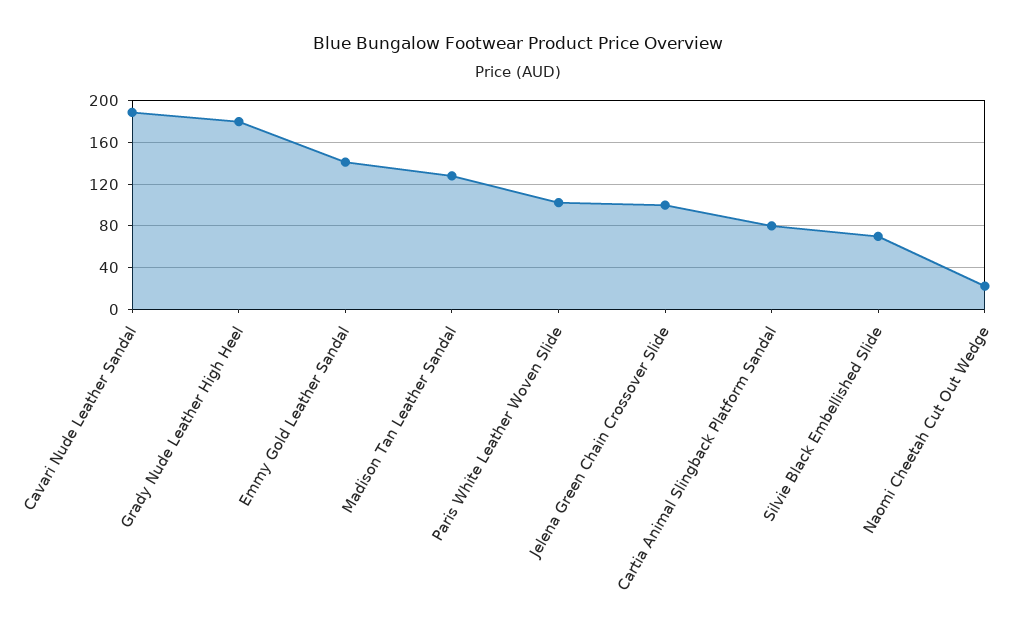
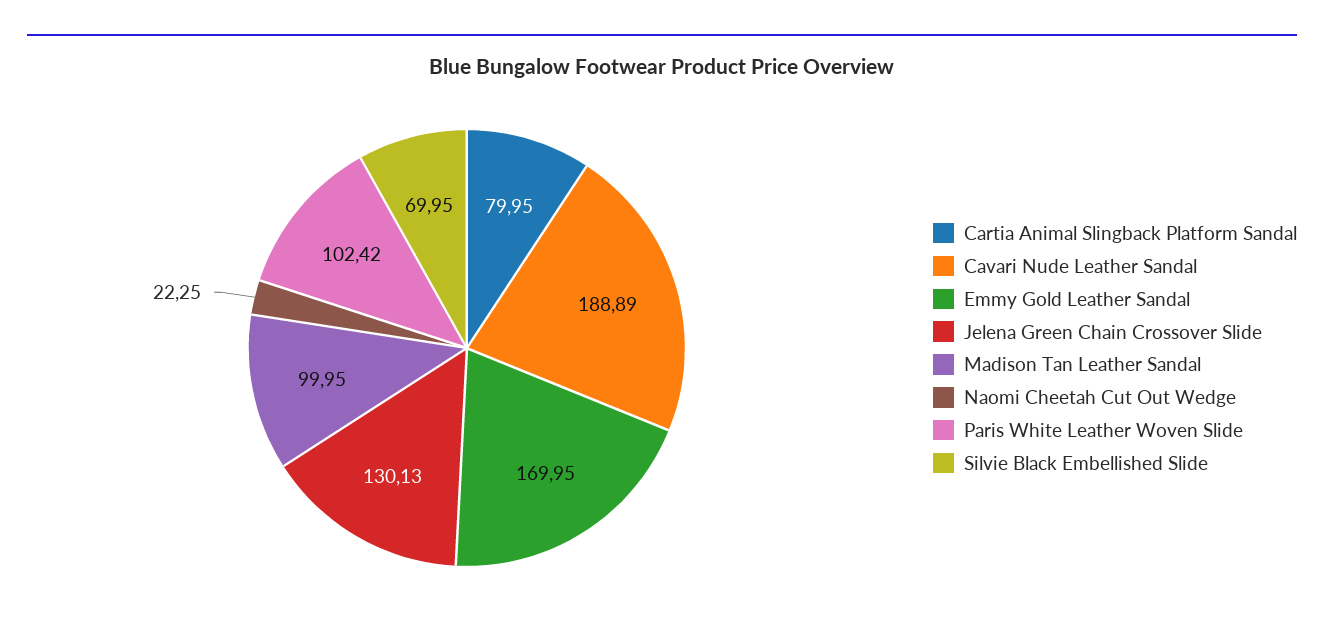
Grady Nude Leather High Heel: 180 -> none
Emmy Gold Leather Sandal: 140 -> 169.95
Madison Tan Leather Sandal: 130 -> 99.95
Jelena Green Chain Crossover Slide: 100 -> 130.13

